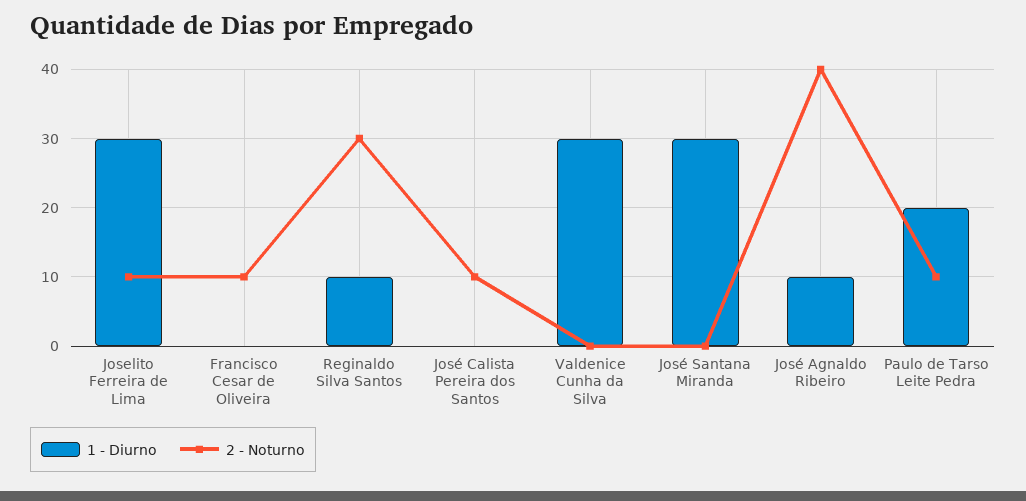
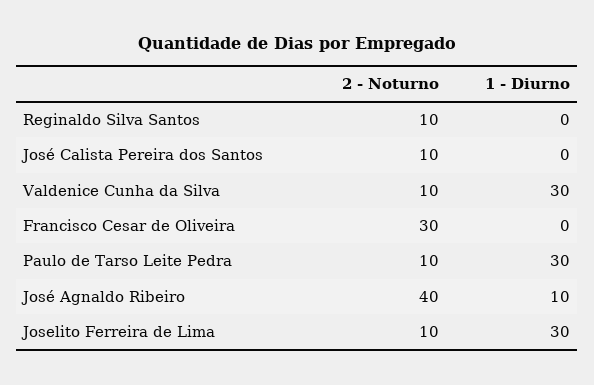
2 - Noturno, Francisco Cesar de Oliveira: 10 -> 30
1 - Diurno, Reginaldo Silva Santos: 10 -> 0
2 - Noturno, Reginaldo Silva Santos: 30 -> 10
2 - Noturno, Valdenice Cunha da Silva: 0 -> 10
1 - Diurno, José Santana Miranda: 30 -> none
2 - Noturno, José Santana Miranda: 0 -> none
1 - Diurno, Paulo de Tarso Leite Pedra: 20 -> 30

